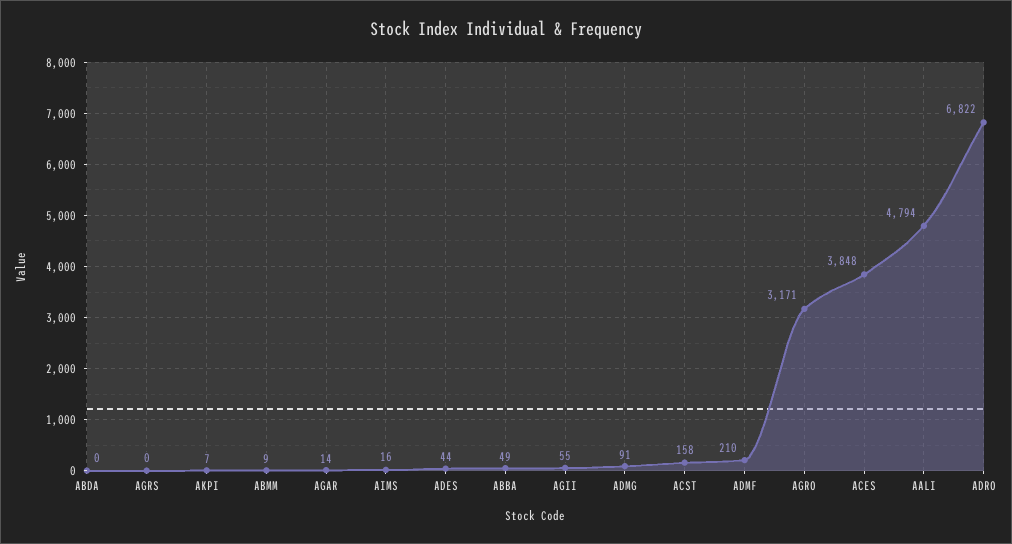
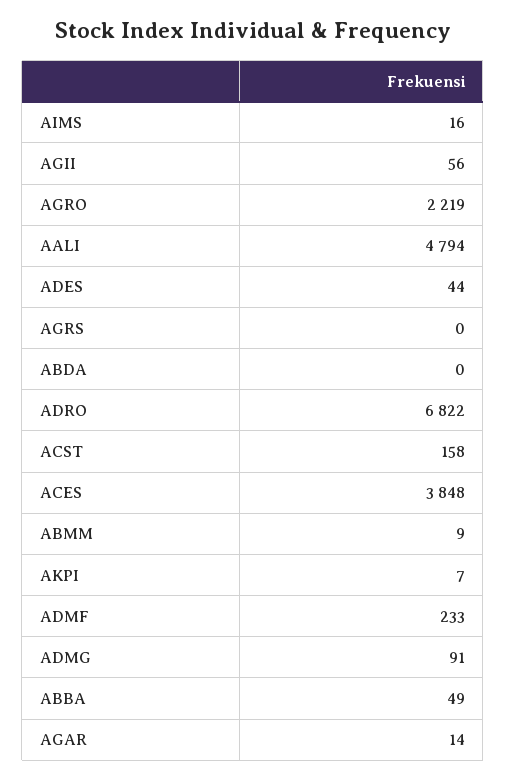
AGII: 55 -> 56
ADMF: 210 -> 233
AGRO: 3171 -> 2219

